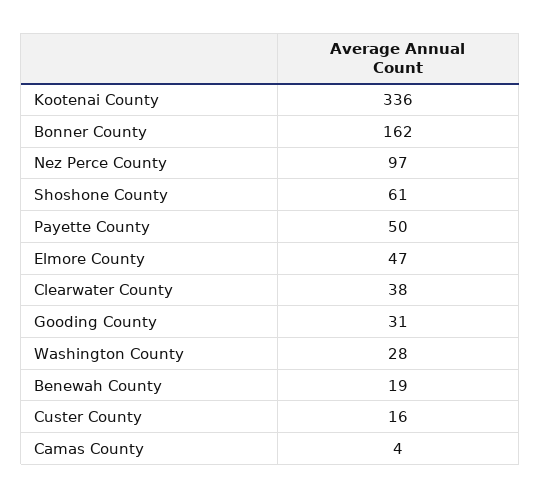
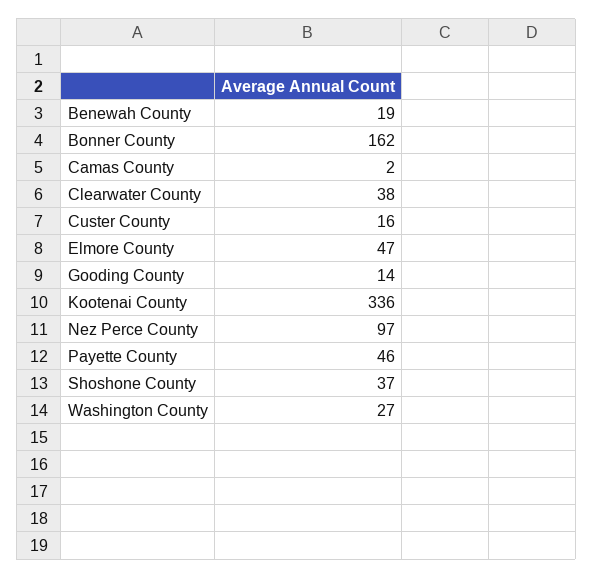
Shoshone County: 61 -> 37
Payette County: 50 -> 46
Gooding County: 31 -> 14
Washington County: 28 -> 27
Camas County: 4 -> 2

